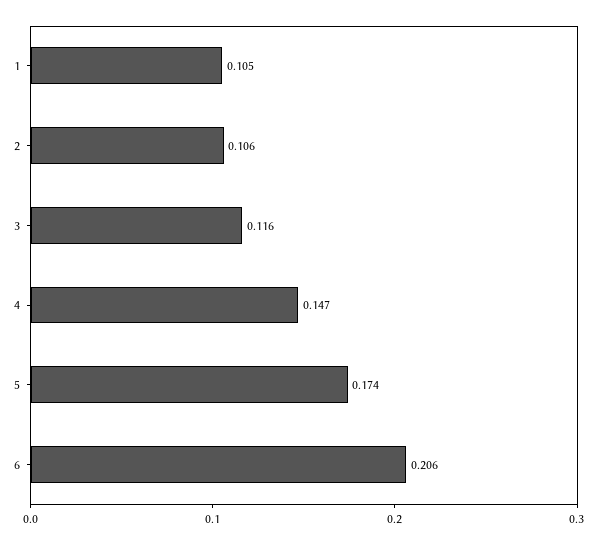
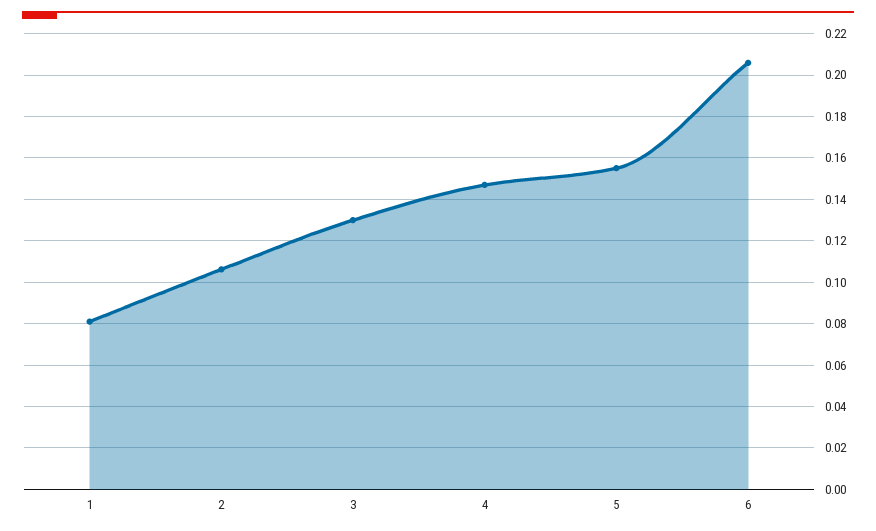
1: 0.105 -> 0.08
3: 0.116 -> 0.13
5: 0.174 -> 0.155

